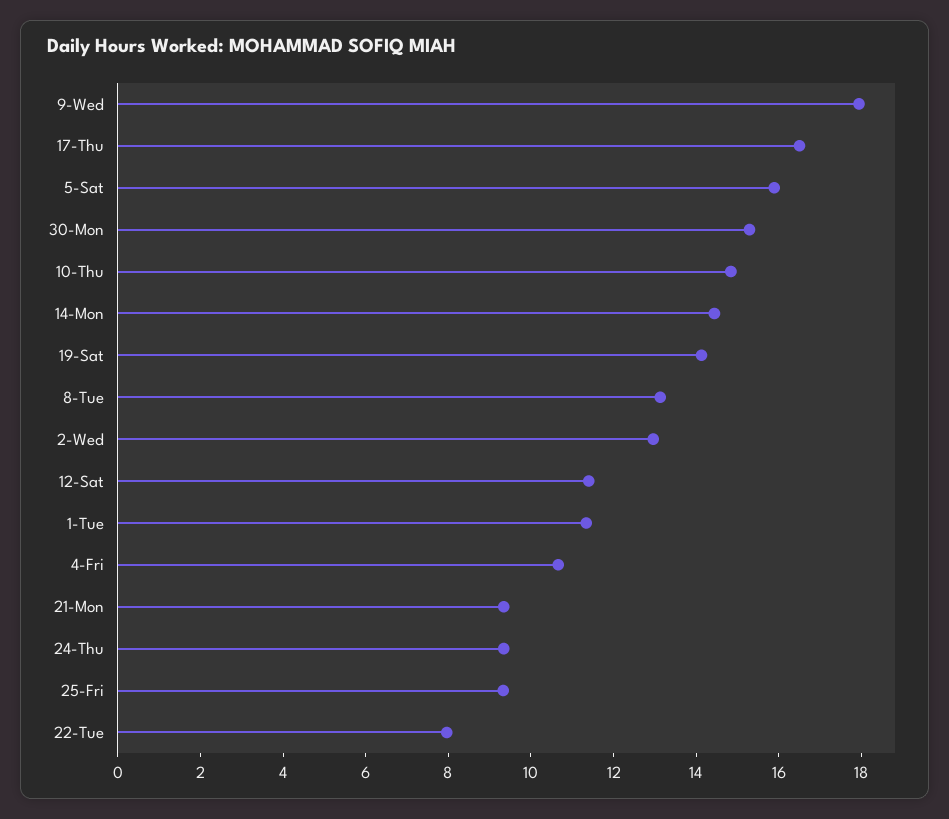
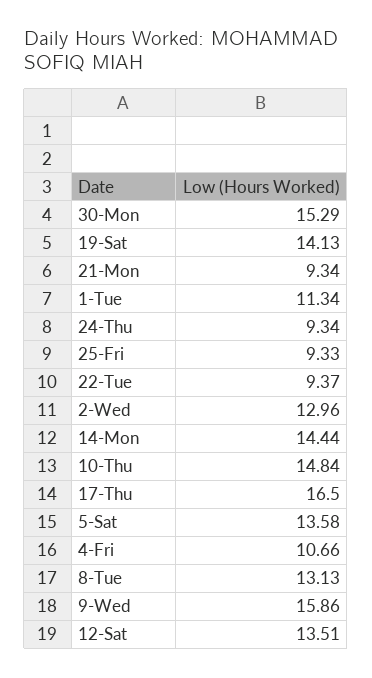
9-Wed: 18 -> 15.86
5-Sat: 16 -> 13.58
12-Sat: 11.5 -> 13.51
22-Tue: 8 -> 9.37

